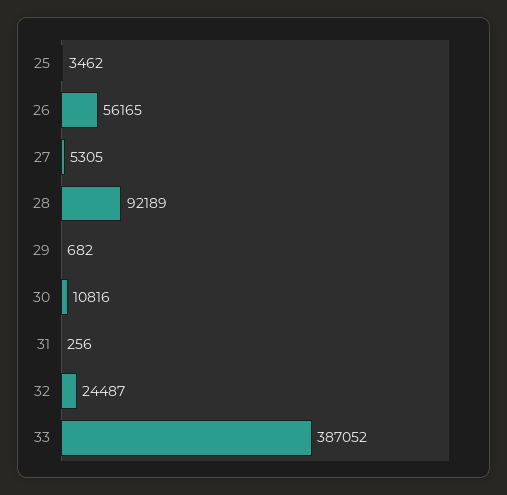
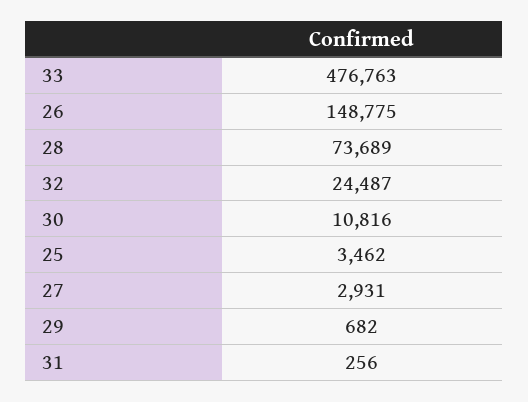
26: 56165 -> 148775
27: 5305 -> 2931
28: 92189 -> 73689
33: 387052 -> 476763

